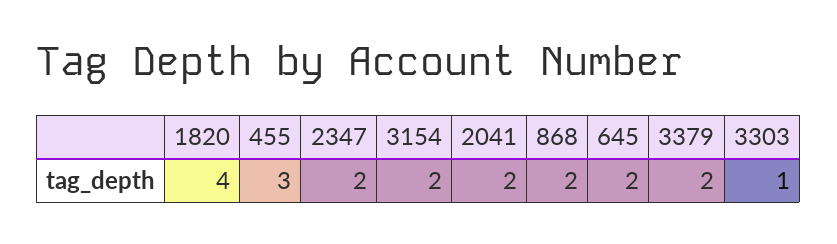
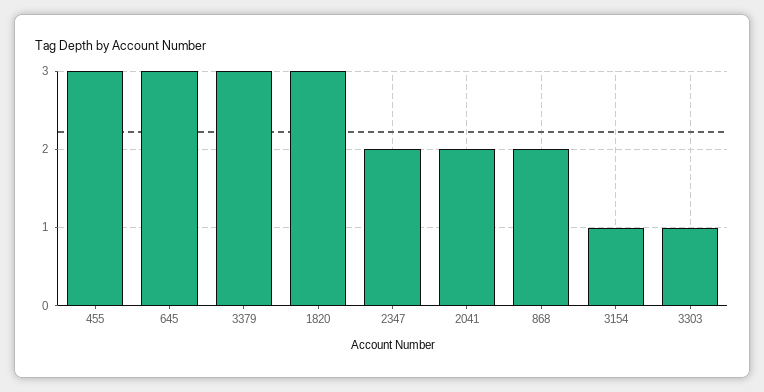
1820: 4 -> 3
3154: 2 -> 1
645: 2 -> 3
3379: 2 -> 3

